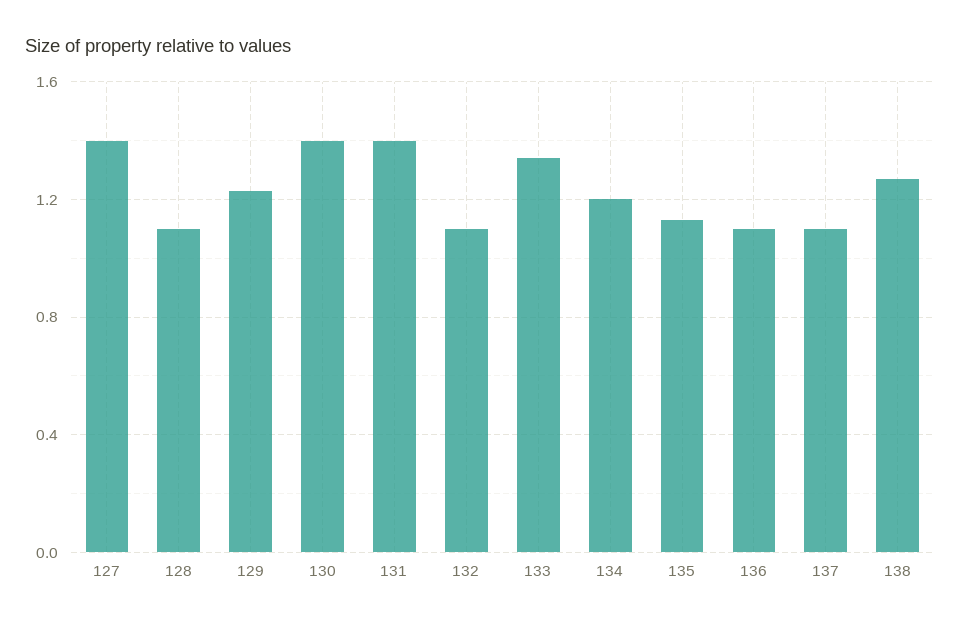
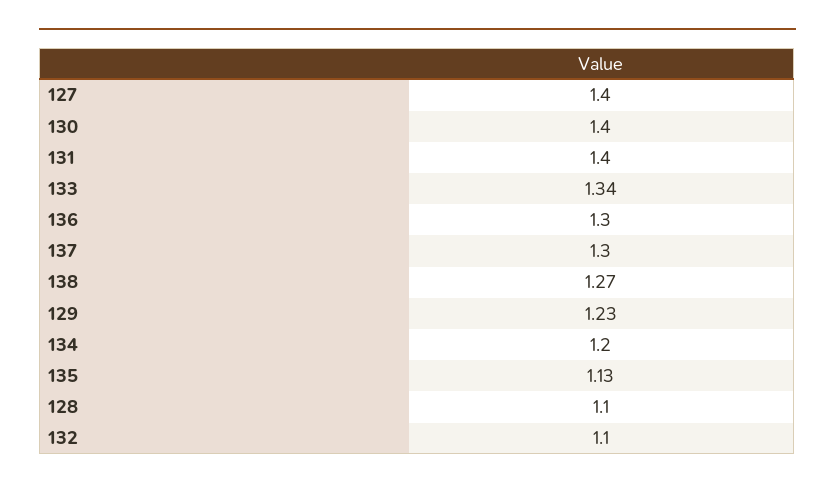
136: 1.1 -> 1.3
137: 1.1 -> 1.3

